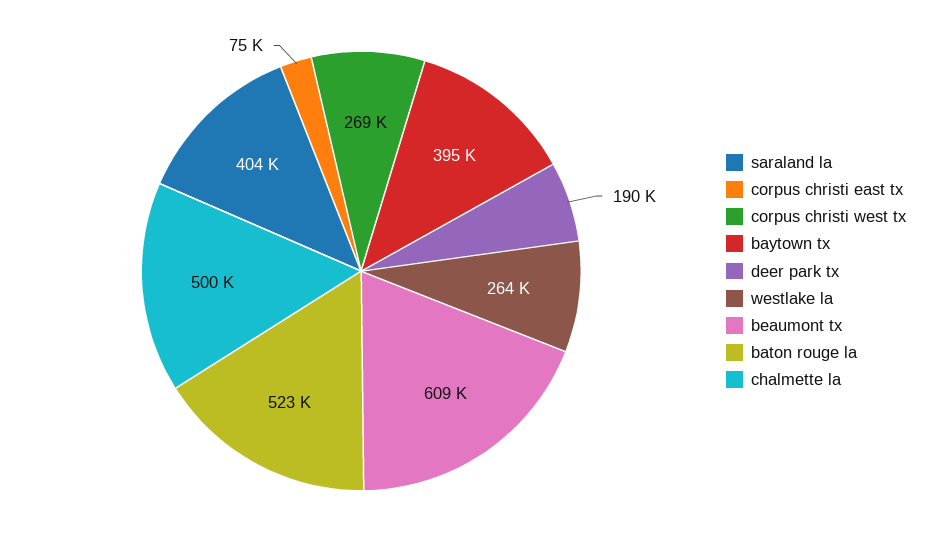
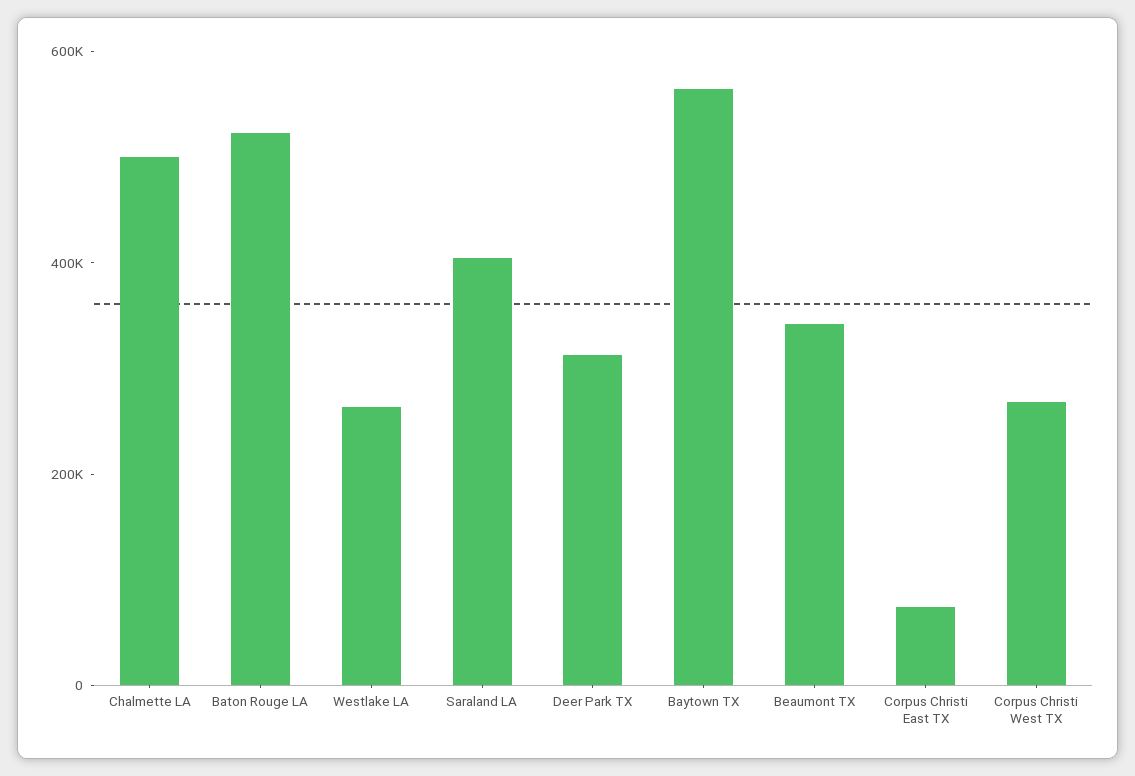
baytown tx: 395000 -> 550000
deer park tx: 190000 -> 300000
beaumont tx: 609000 -> 350000

